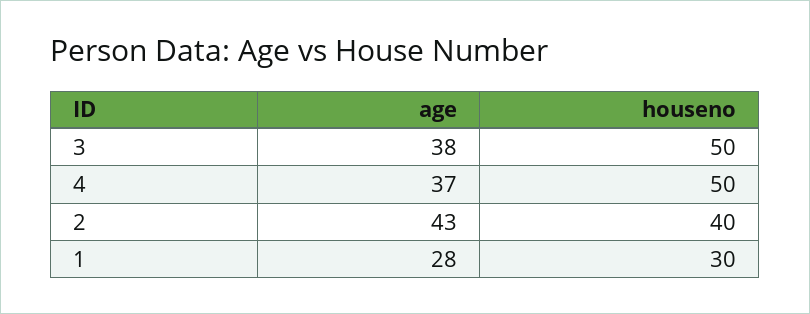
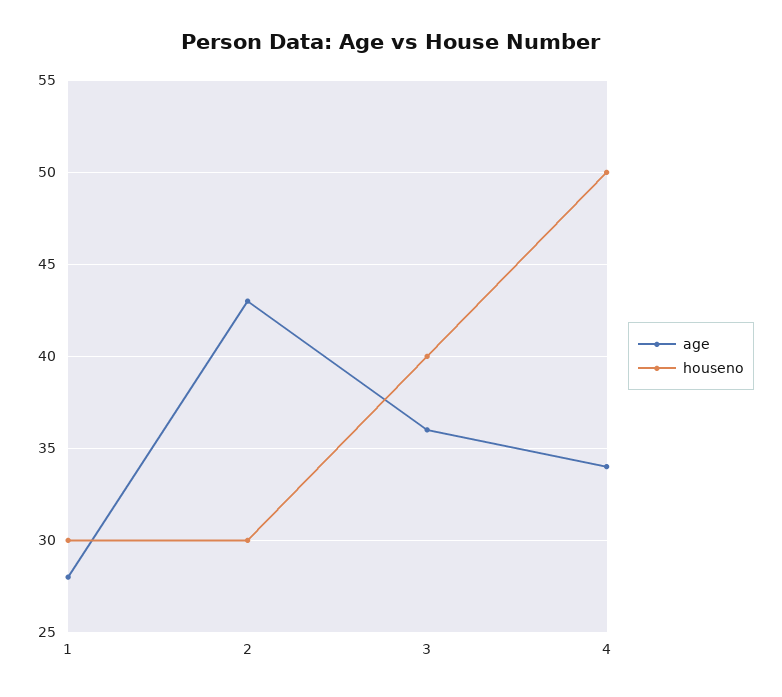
age, 3: 38 -> 36
houseno, 3: 50 -> 40
age, 4: 37 -> 34
houseno, 2: 40 -> 30

